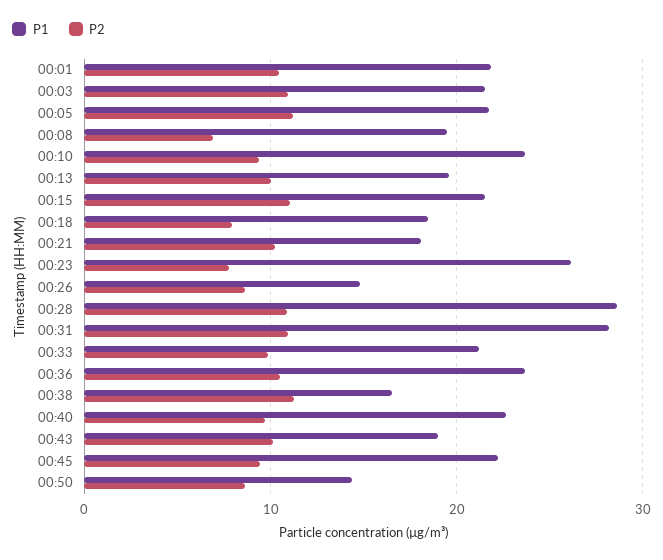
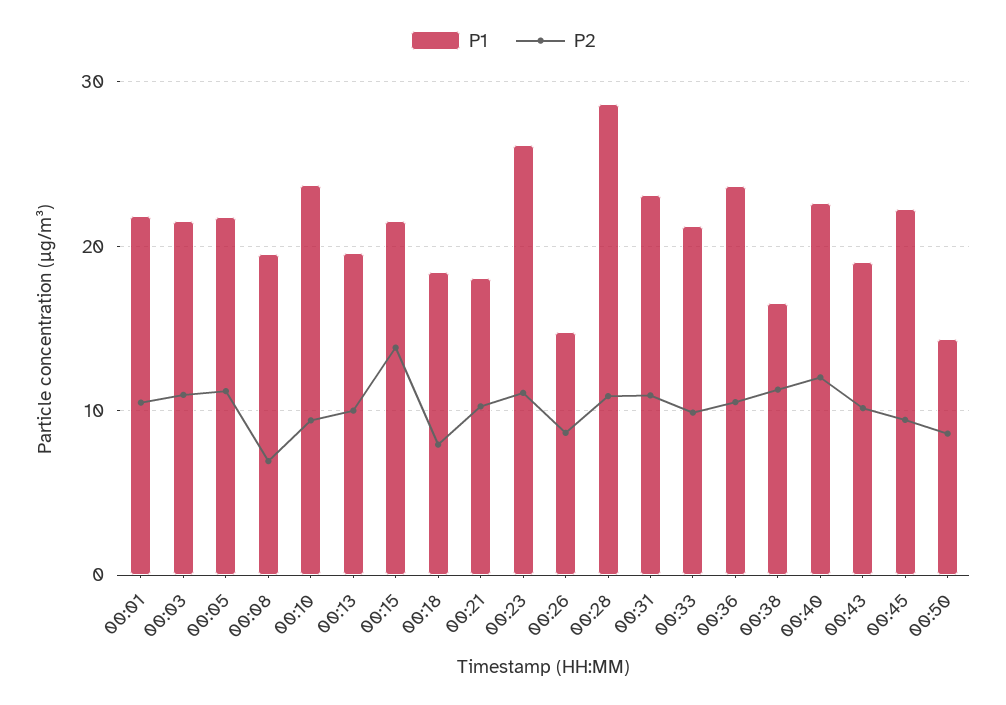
P2, 00:15: 11 -> 14
P2, 00:23: 8 -> 11
P1, 00:31: 28 -> 23
P2, 00:40: 10 -> 12

